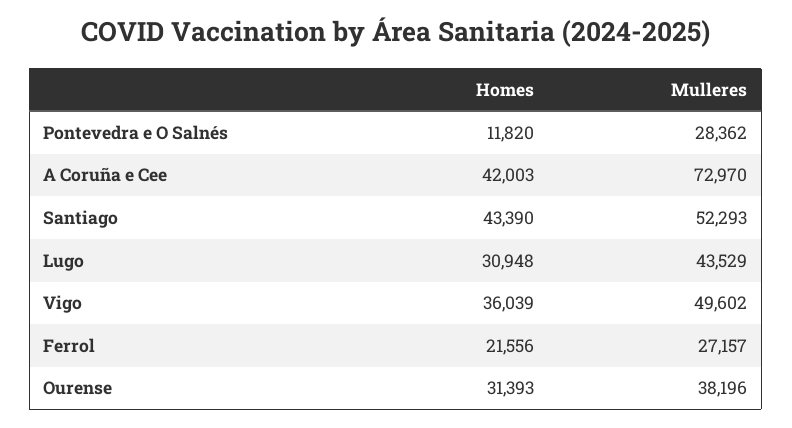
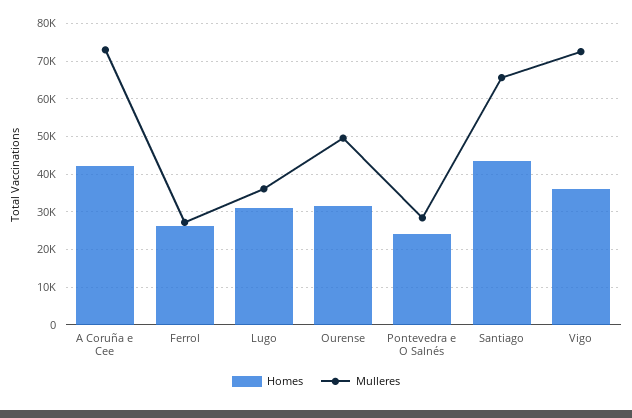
Homes, Pontevedra e O Salnés: 11820 -> 24000
Mulleres, Santiago: 52293 -> 66000
Mulleres, Lugo: 43529 -> 36000
Mulleres, Vigo: 49602 -> 72000
Homes, Ferrol: 21556 -> 26000
Mulleres, Ourense: 38196 -> 50000

